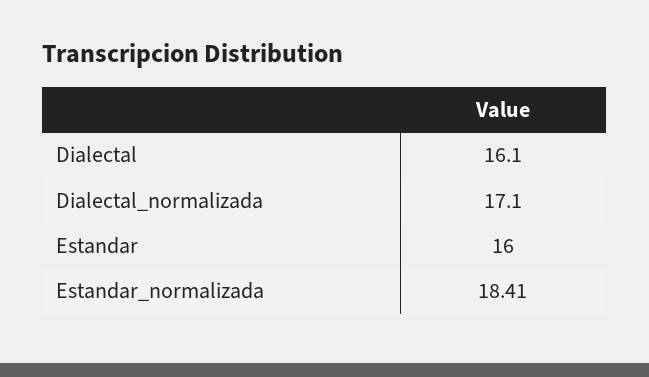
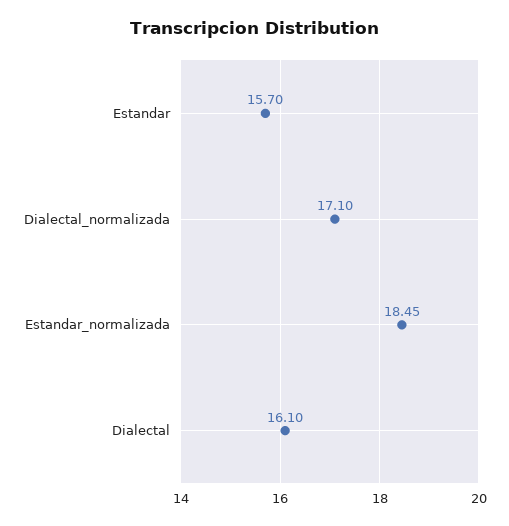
Estandar: 16 -> 15.7
Estandar_normalizada: 18.41 -> 18.45

